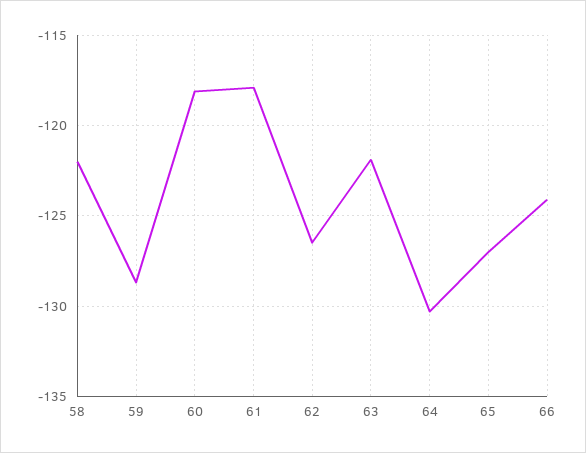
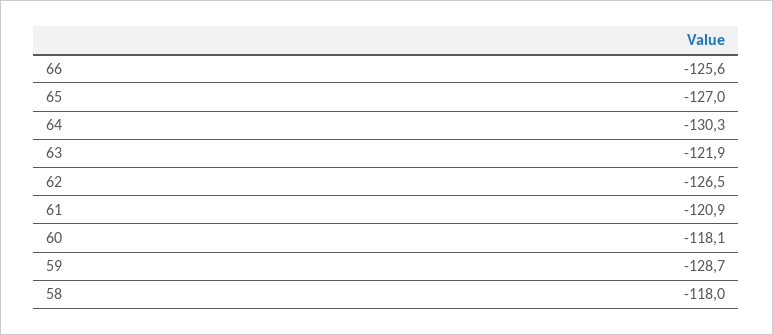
58: -122 -> -118
61: -118 -> -120.9
66: -124 -> -125.6

